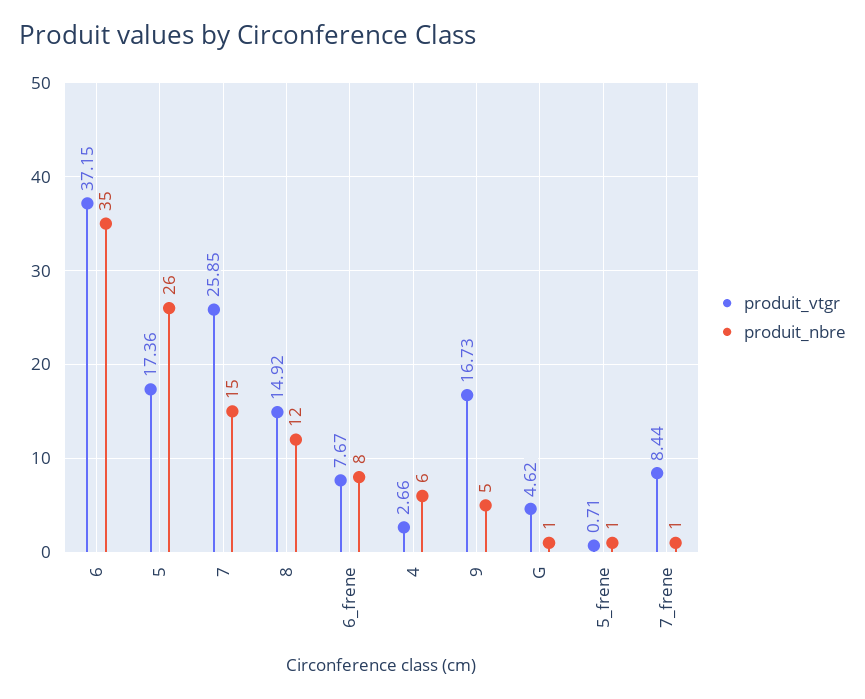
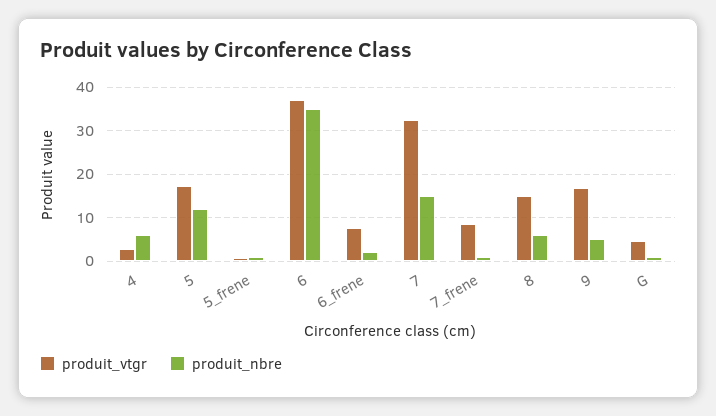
produit_nbre, 5: 26 -> 12
produit_vtgr, 7: 25.85 -> 32
produit_nbre, 8: 12 -> 6
produit_nbre, 6_frene: 8 -> 2

